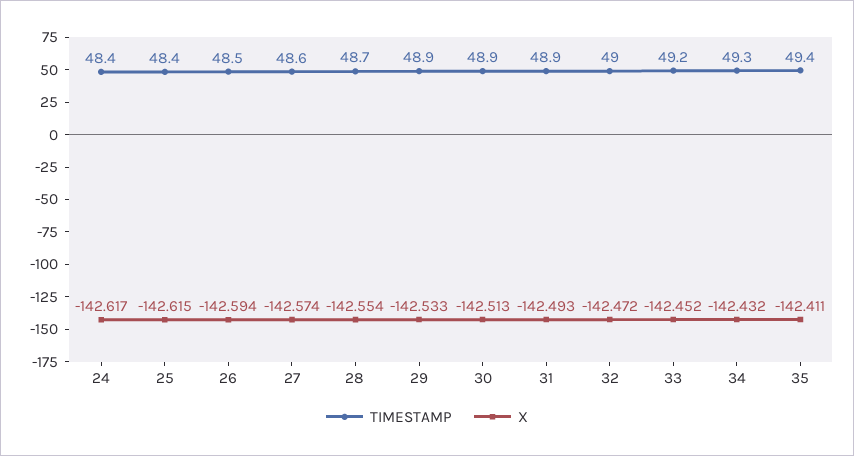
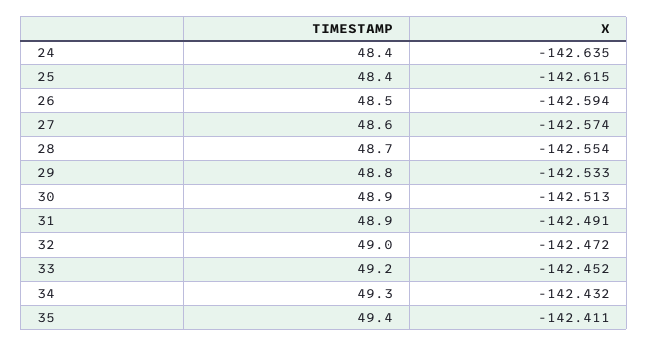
X, 24: -142.617 -> -142.635
TIMESTAMP, 29: 48.9 -> 48.8
X, 31: -142.493 -> -142.491

